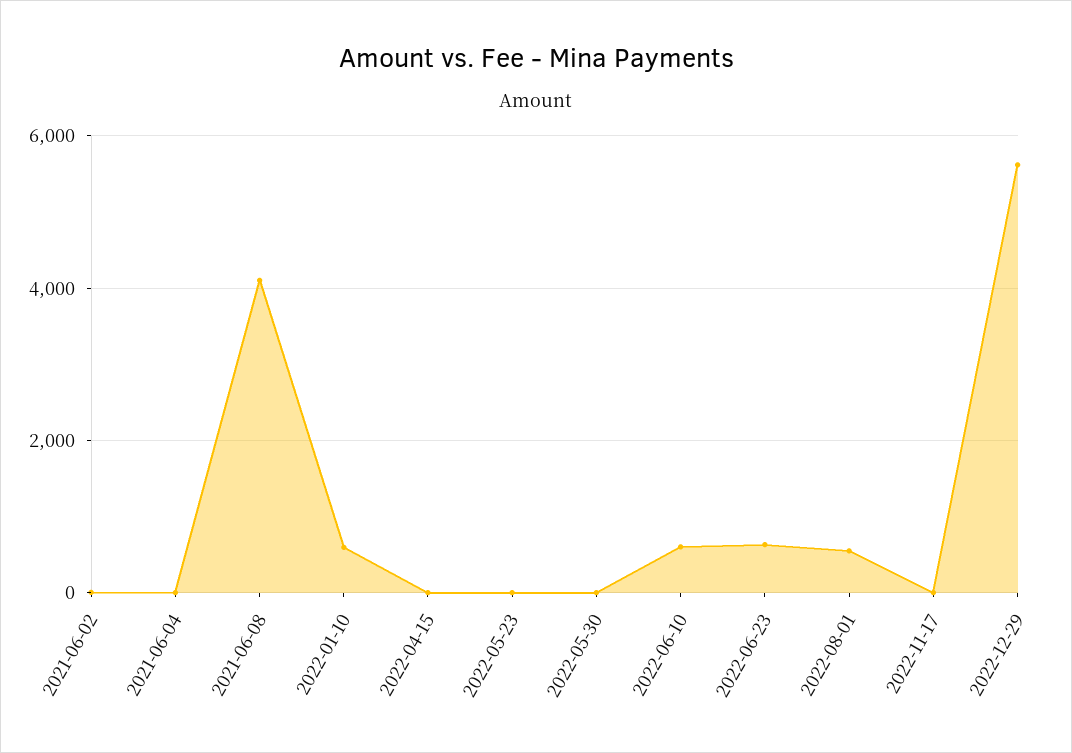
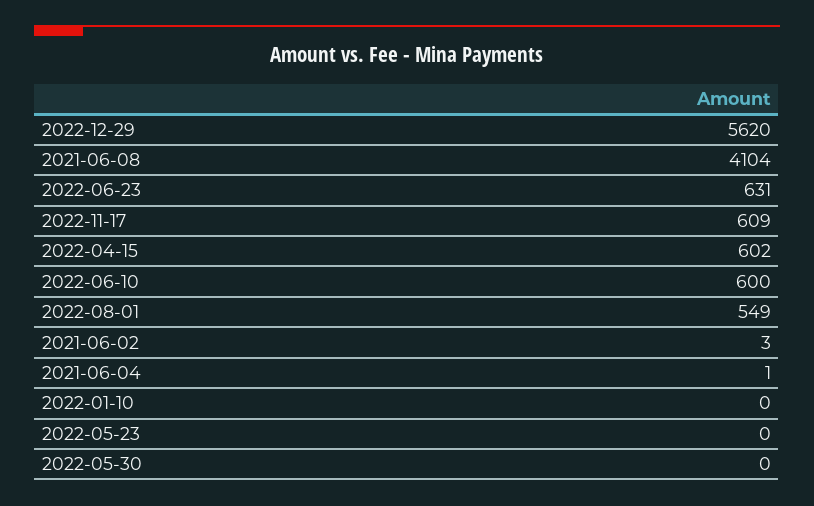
2022-01-10: 600 -> 0
2022-04-15: 0 -> 602
2022-11-17: 0 -> 609

